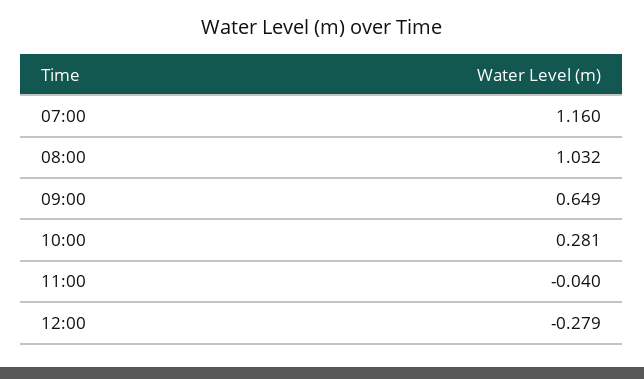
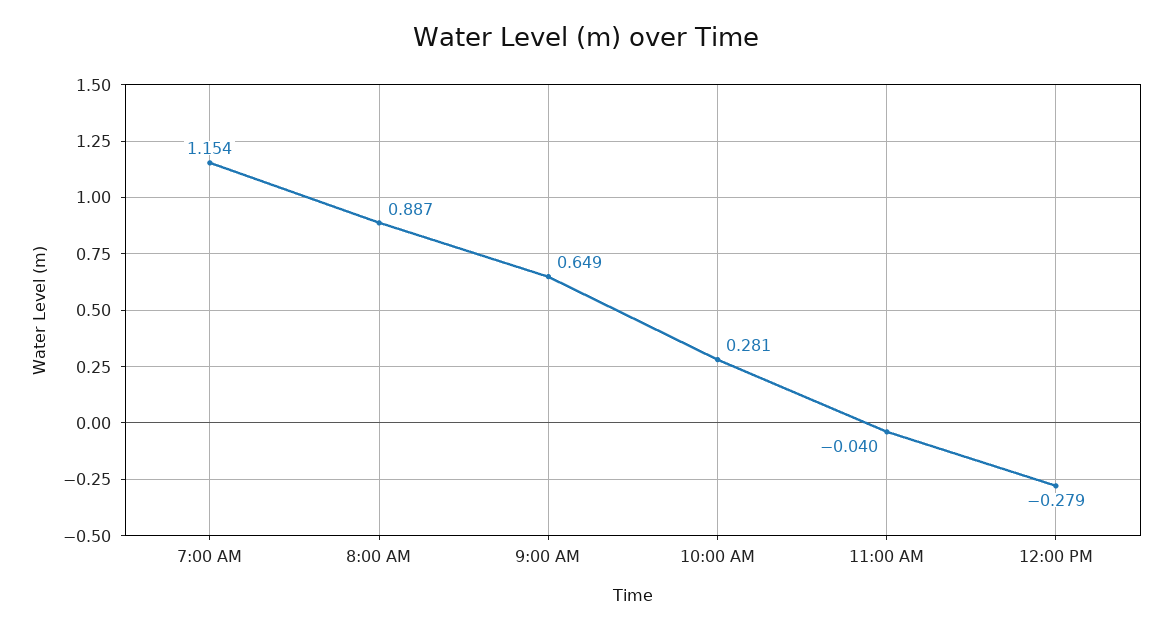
07:00: 1.16 -> 1.154
08:00: 1.032 -> 0.887

